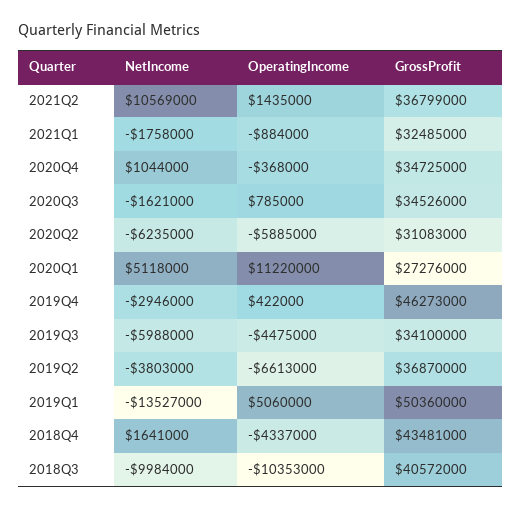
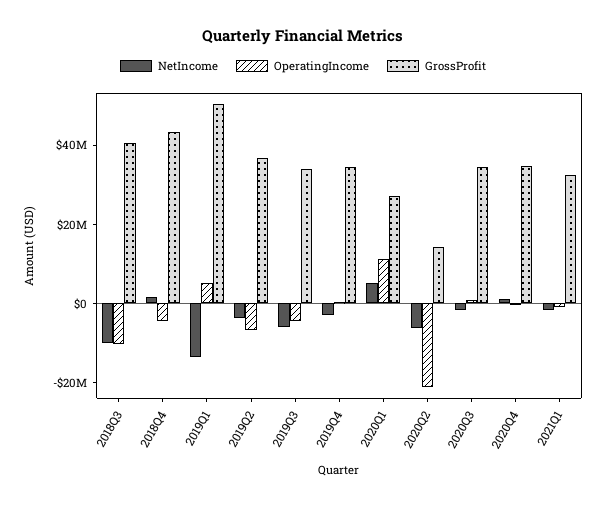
NetIncome, 2021Q2: 10569000 -> none
OperatingIncome, 2021Q2: 1435000 -> none
GrossProfit, 2021Q2: 36799000 -> none
OperatingIncome, 2020Q2: -5885000 -> -20000000
GrossProfit, 2020Q2: 31083000 -> 15000000
GrossProfit, 2019Q4: 46273000 -> 35000000

